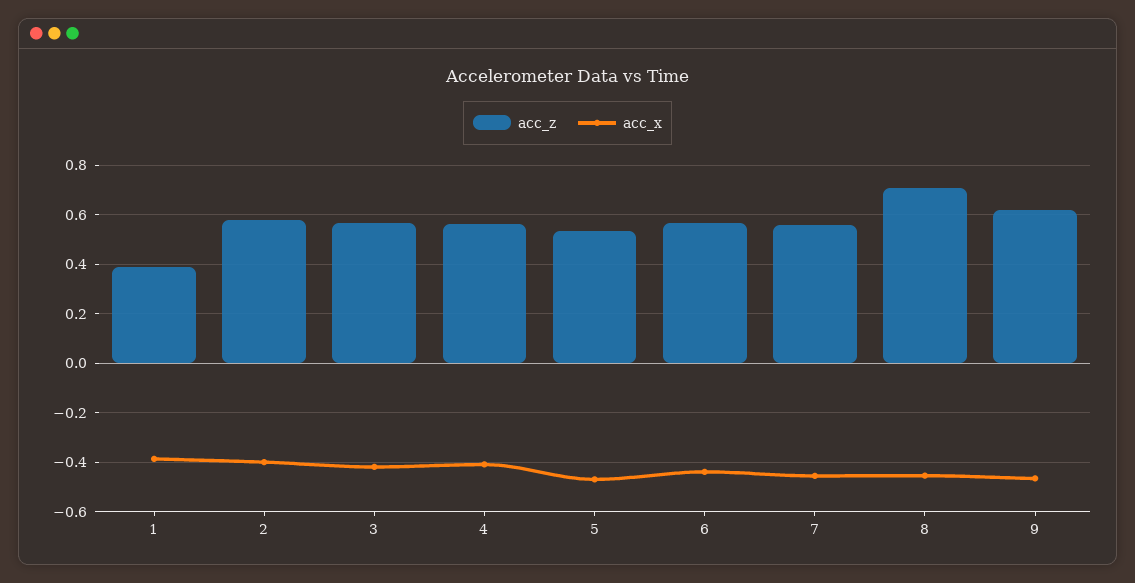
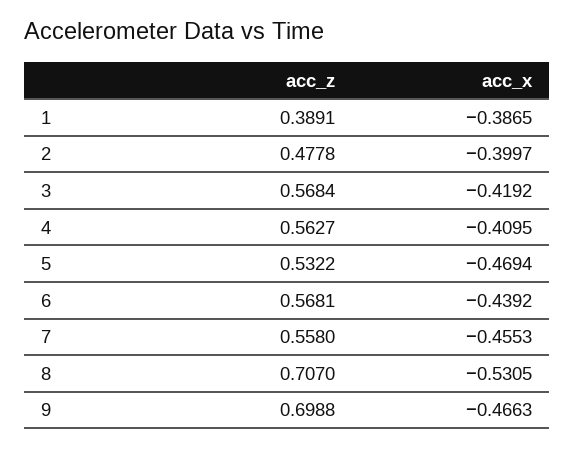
acc_z, 2: 0.575 -> 0.4778
acc_x, 8: -0.45 -> -0.5305
acc_z, 9: 0.625 -> 0.6988

